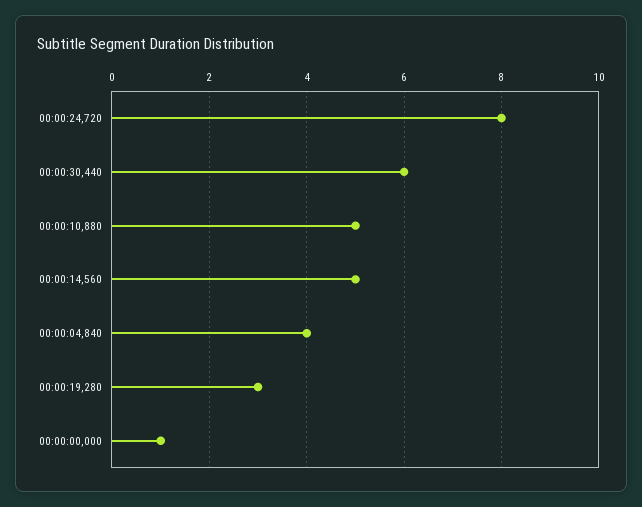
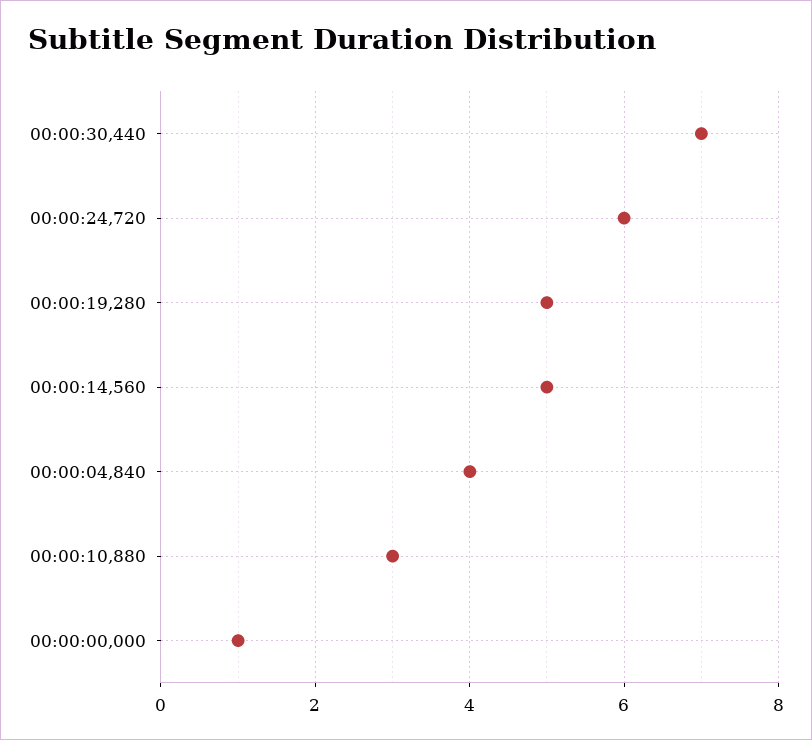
00:00:24,720: 8 -> 6
00:00:30,440: 6 -> 7
00:00:10,880: 5 -> 3
00:00:19,280: 3 -> 5

